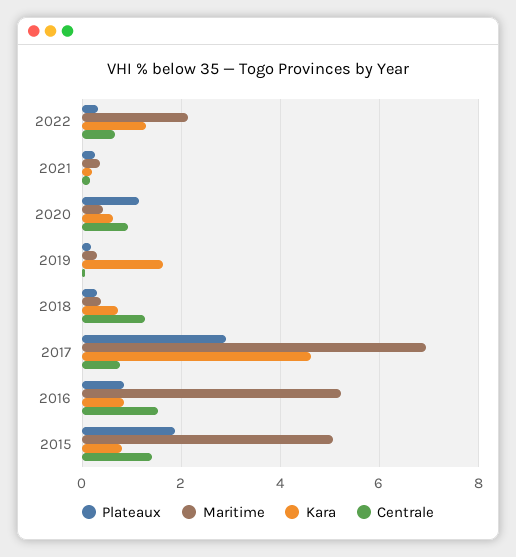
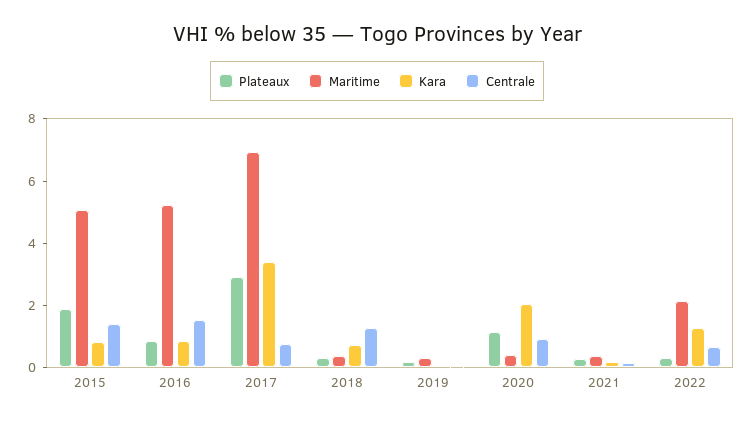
Kara, 2020: 0.6 -> 2
Kara, 2019: 1.6 -> 0
Kara, 2017: 4.6 -> 3.5

